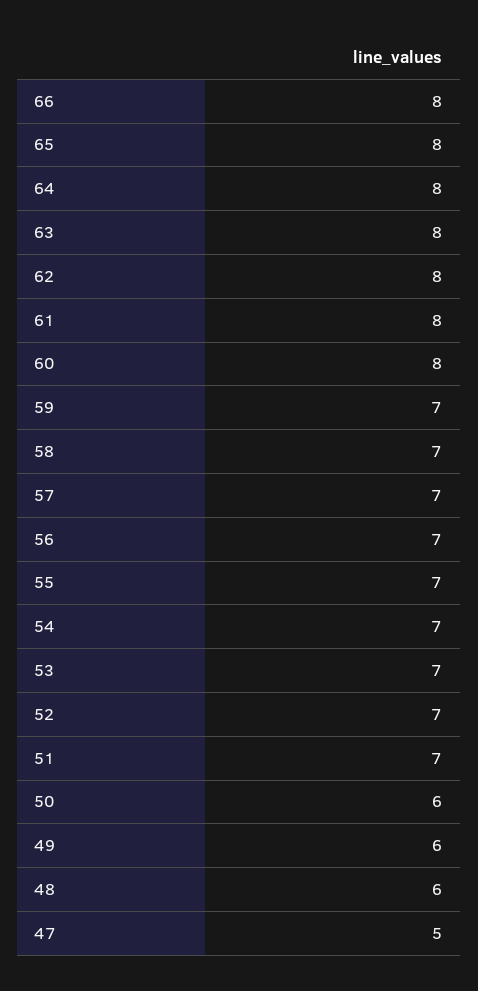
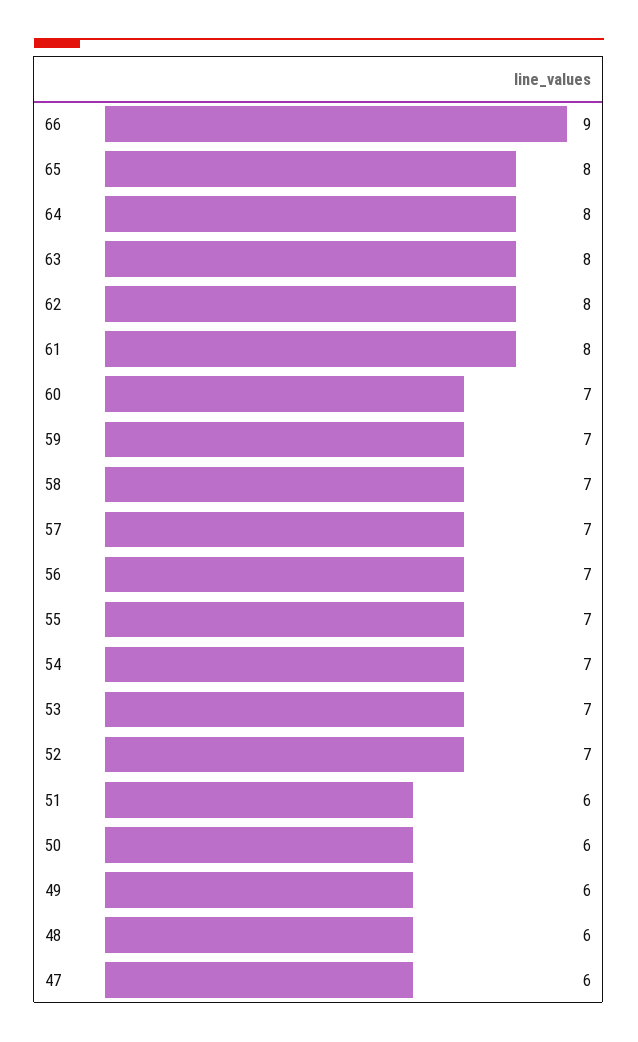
66: 8 -> 9
60: 8 -> 7
51: 7 -> 6
47: 5 -> 6

